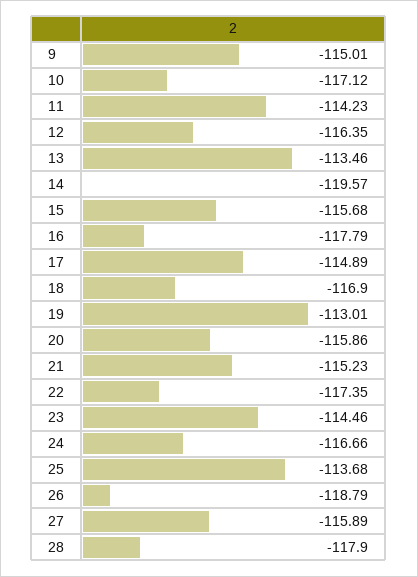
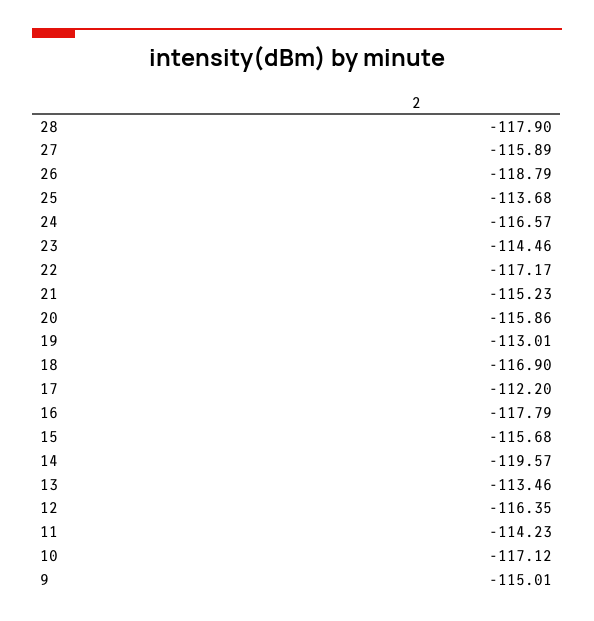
17: -114.89 -> -112.2
22: -117.35 -> -117.17
24: -116.66 -> -116.57

